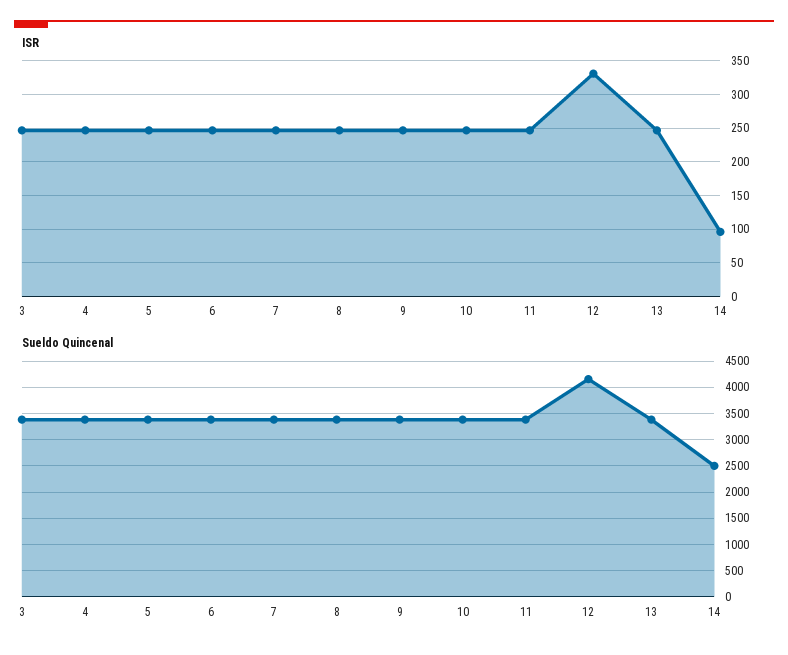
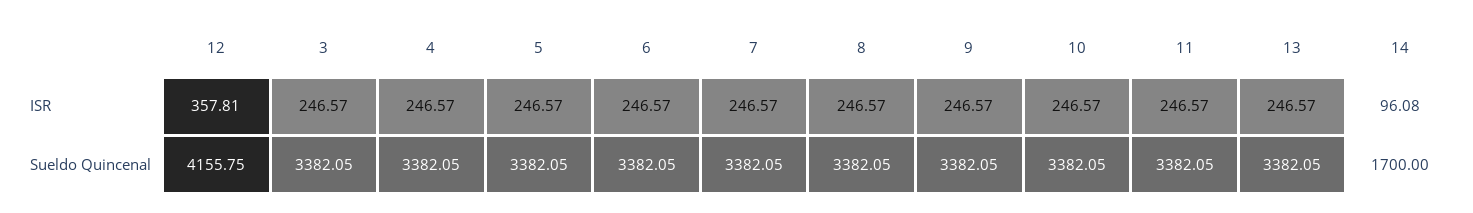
ISR, 12: 330 -> 357.81
Sueldo Quincenal, 14: 2500 -> 1700

